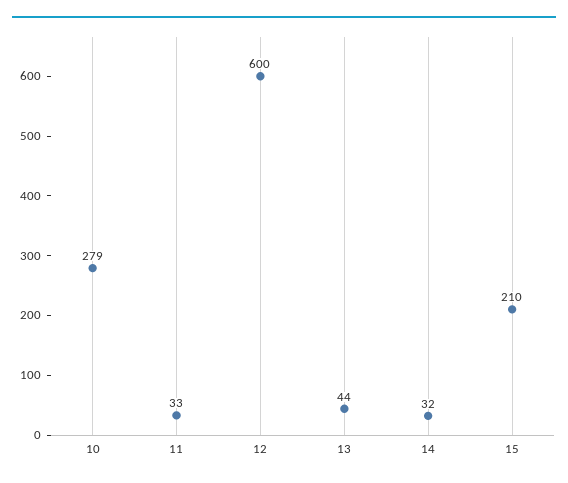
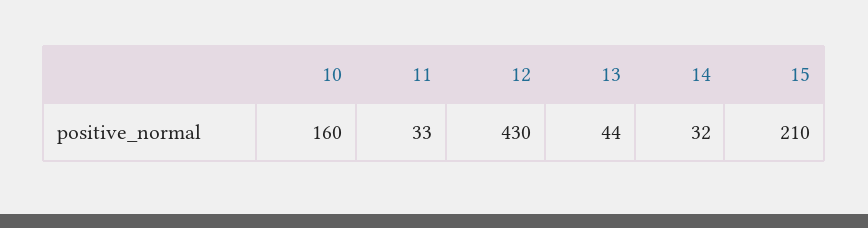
10: 279 -> 160
12: 600 -> 430

